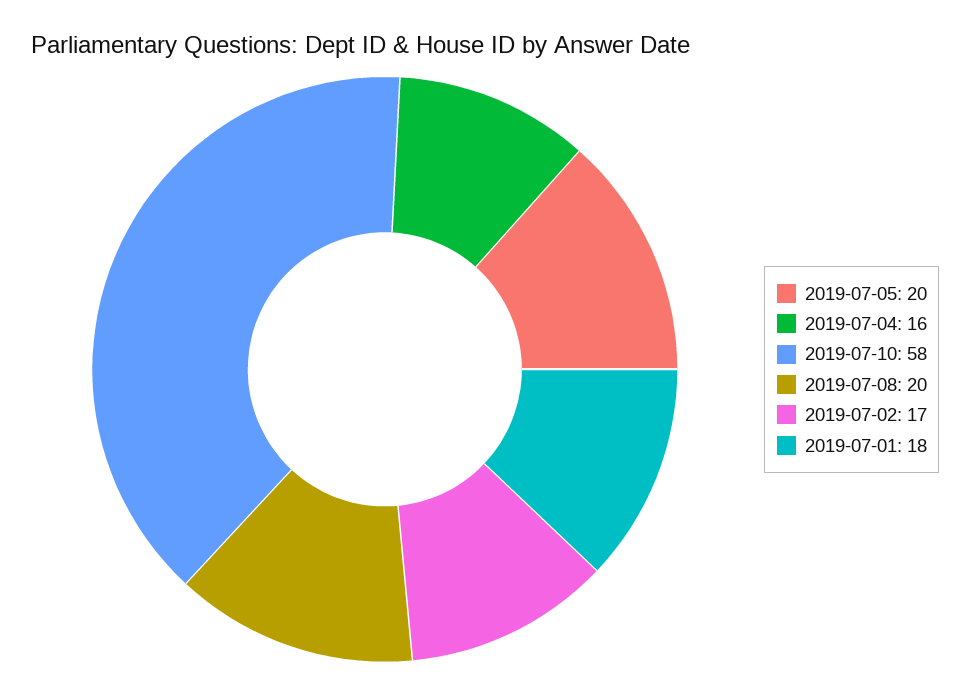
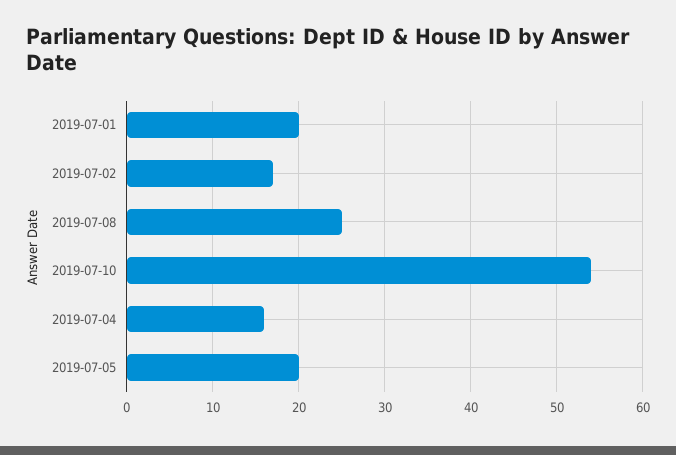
2019-07-10: 58 -> 54
2019-07-08: 20 -> 25
2019-07-01: 18 -> 20

